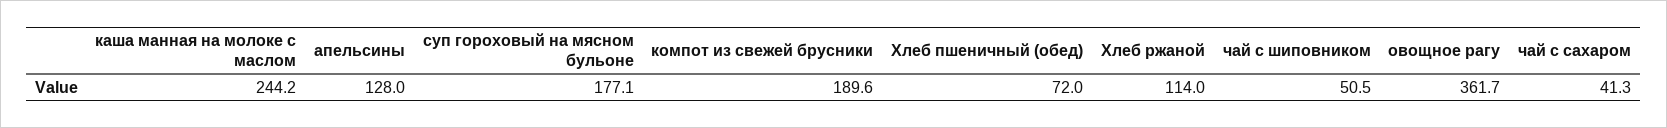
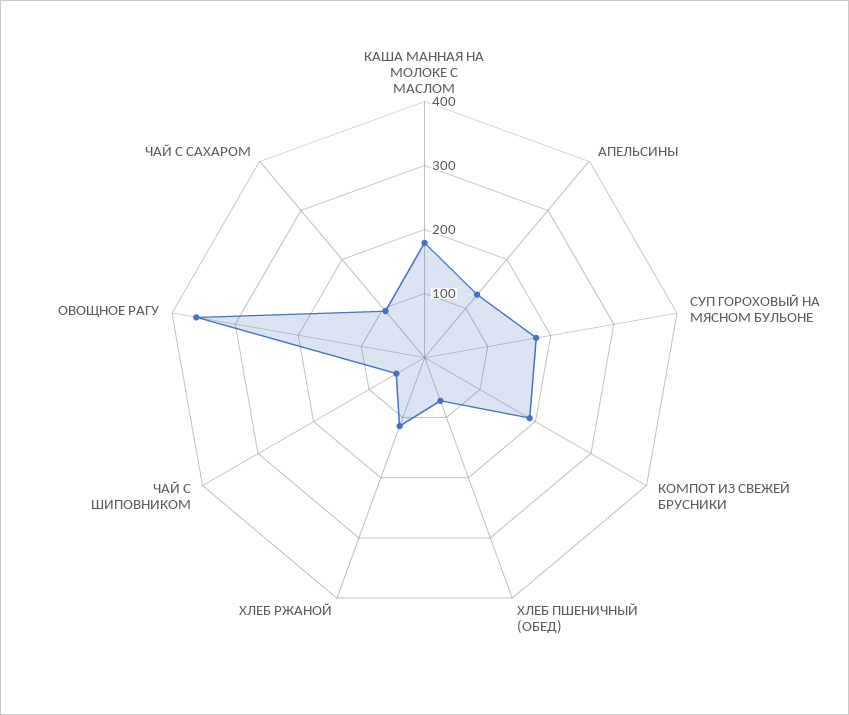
каша манная на молоке с маслом: 244.2 -> 180
чай с сахаром: 41.3 -> 100

